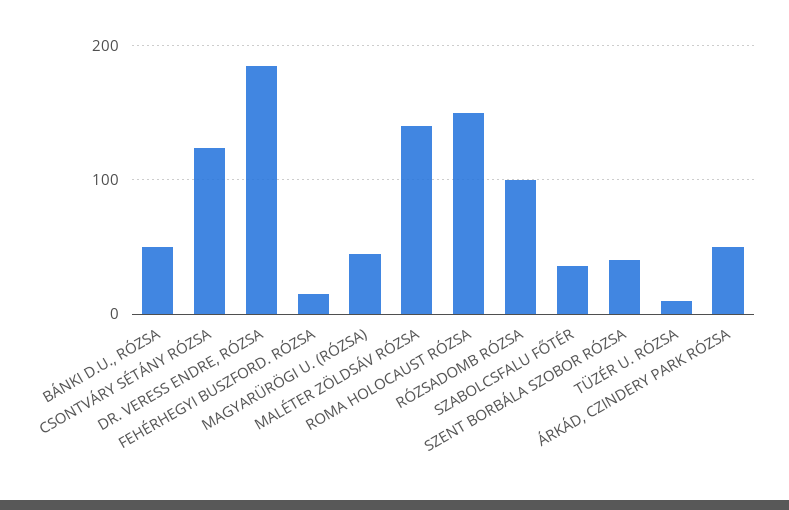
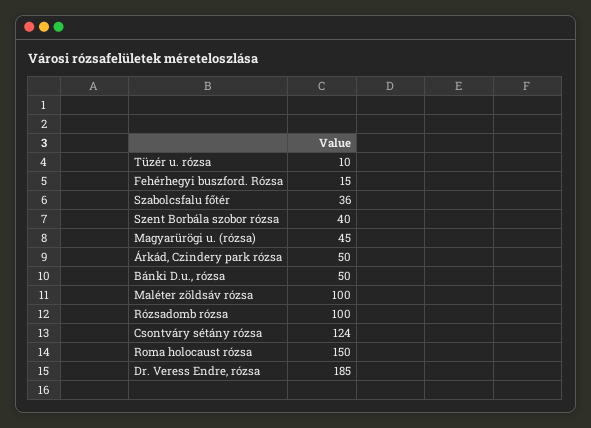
MALÉTER ZÖLDSÁV RÓZSA: 140 -> 100

